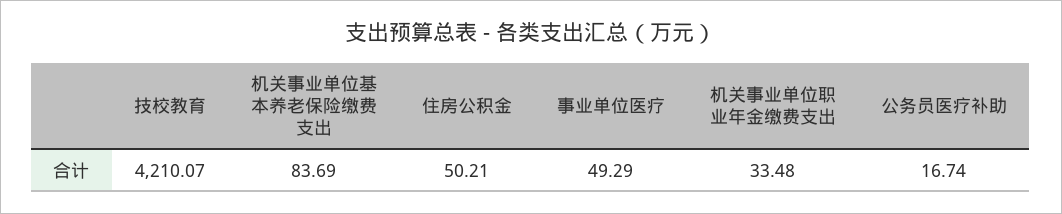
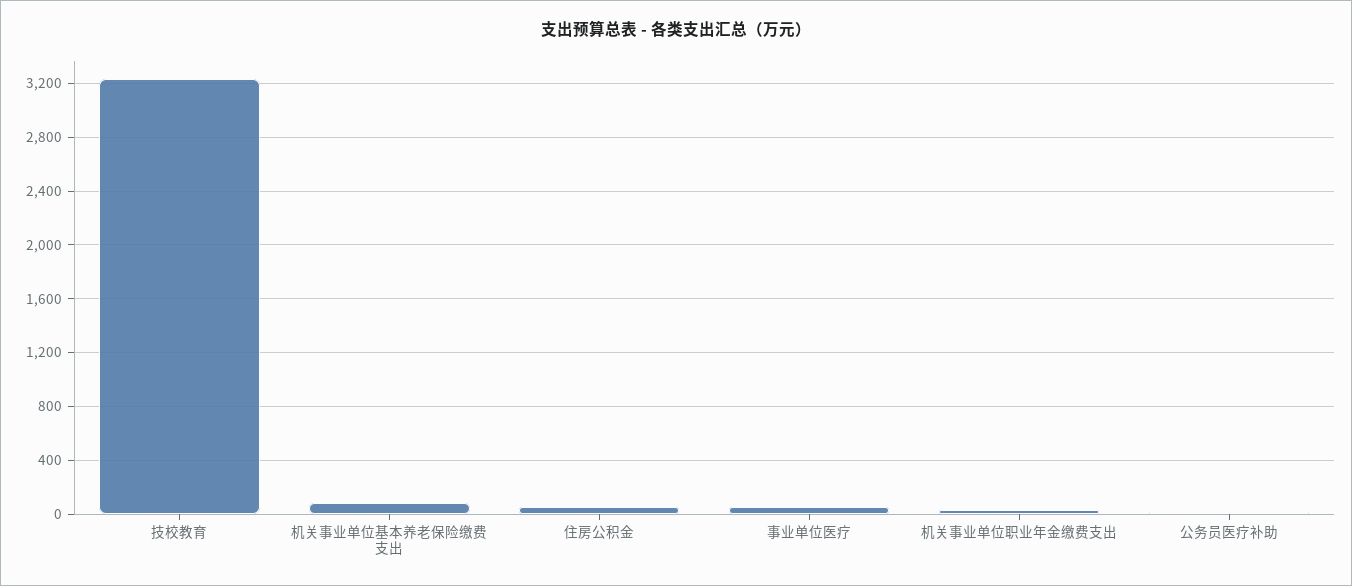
技校教育: 4210.07 -> 3250

